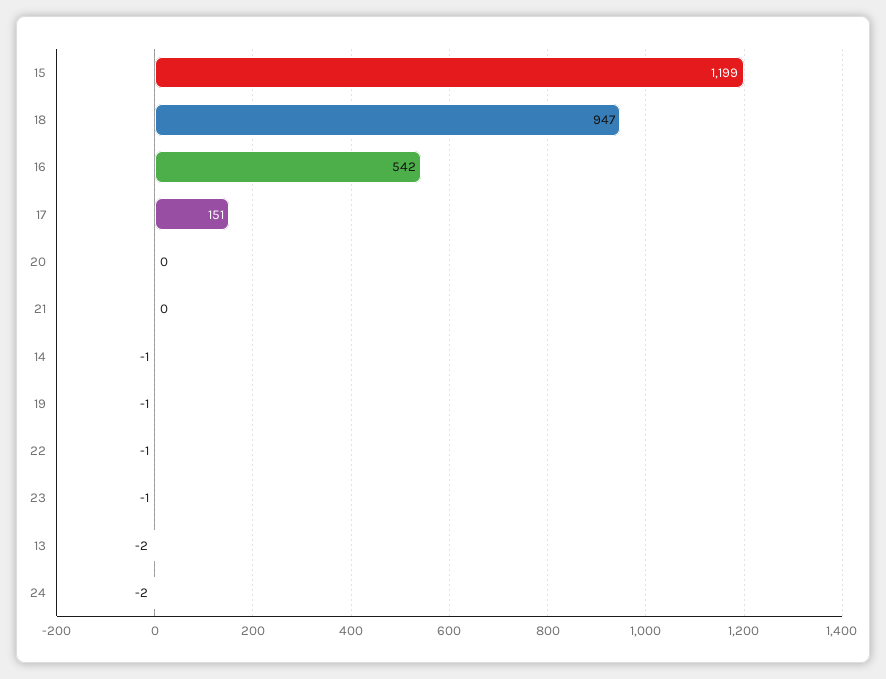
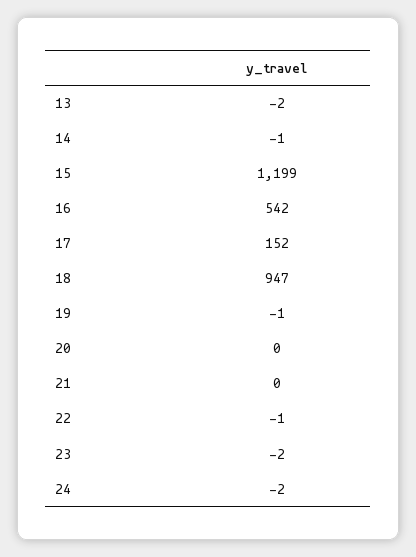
17: 151 -> 152
23: -1 -> -2

